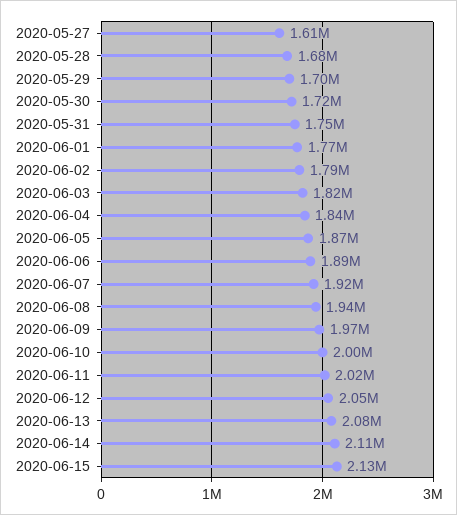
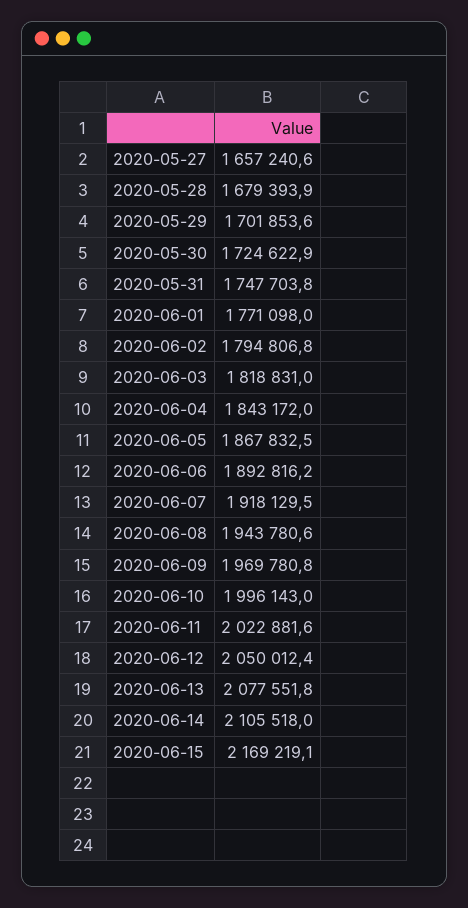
2020-05-27: 1610000 -> 1657240.6
2020-06-15: 2130000 -> 2169219.1

